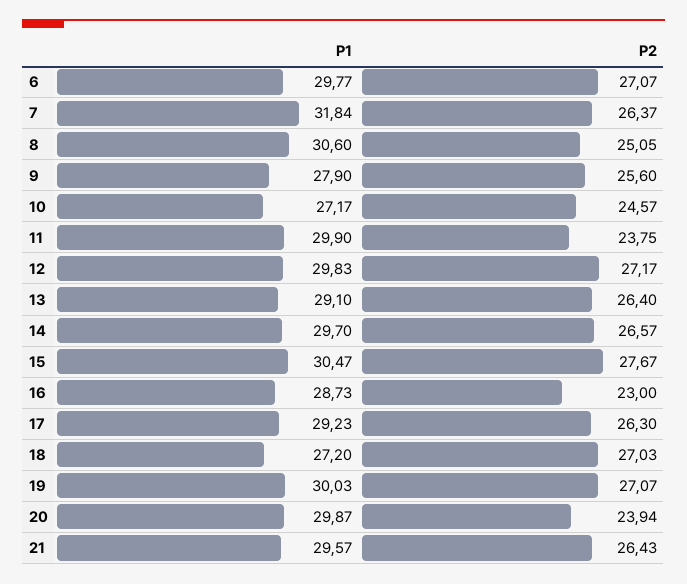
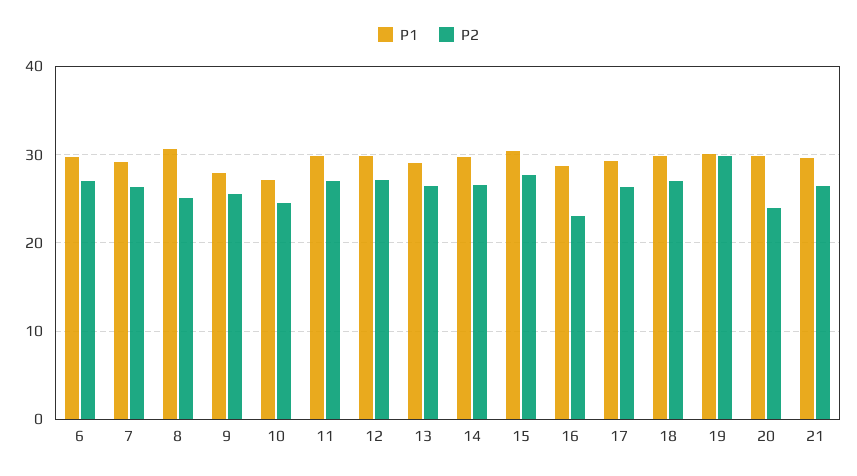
P1, 7: 31.84 -> 29
P2, 11: 23.75 -> 27
P1, 18: 27.2 -> 30
P2, 19: 27.07 -> 30

